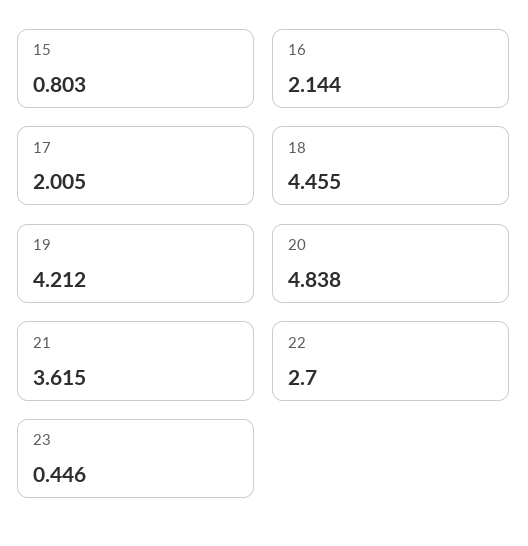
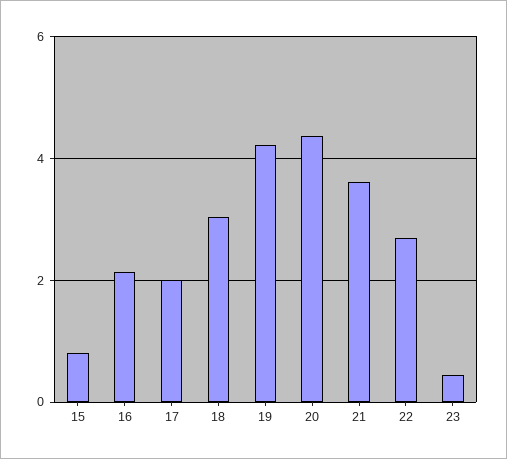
18: 4.455 -> 3
20: 4.838 -> 4.4

